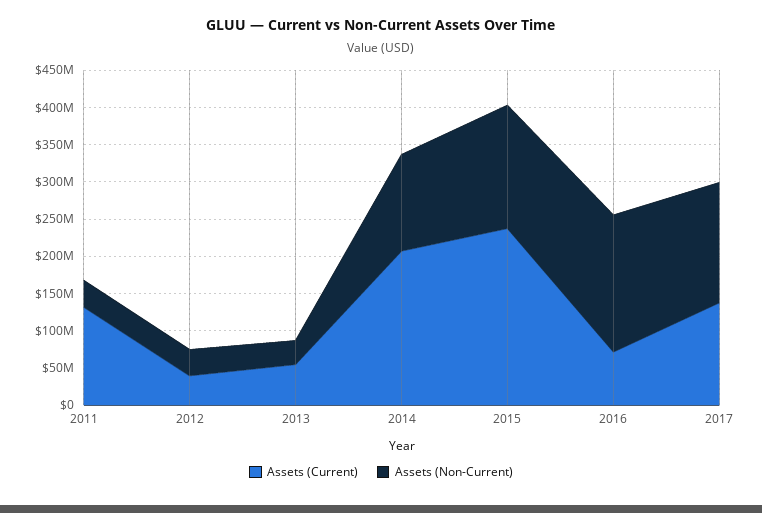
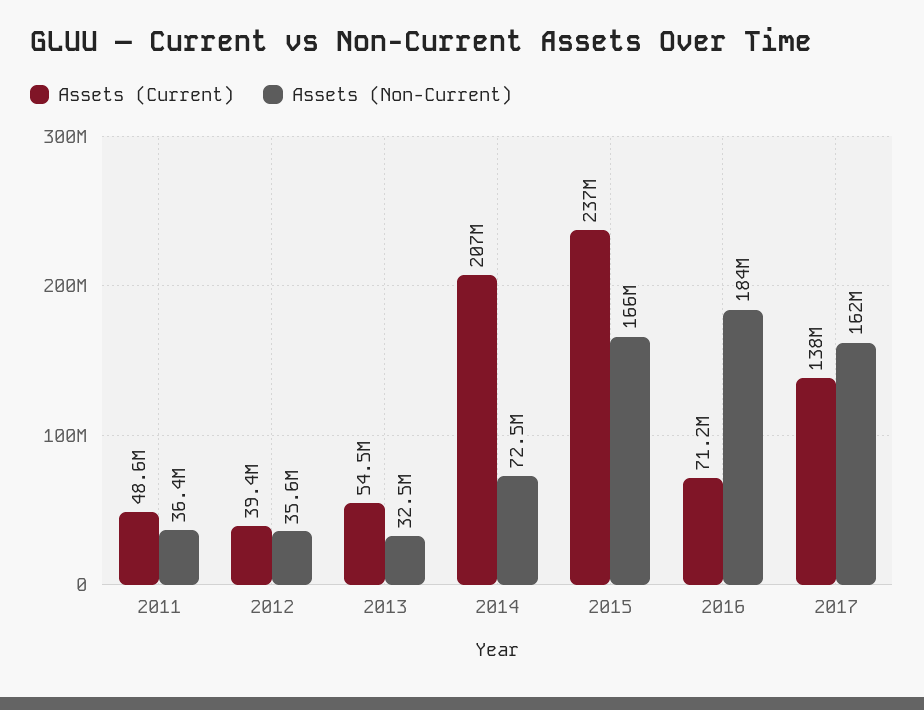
Assets (Current), 2011: 125000000 -> 48600000
Assets (Non-Current), 2014: 125000000 -> 72500000

